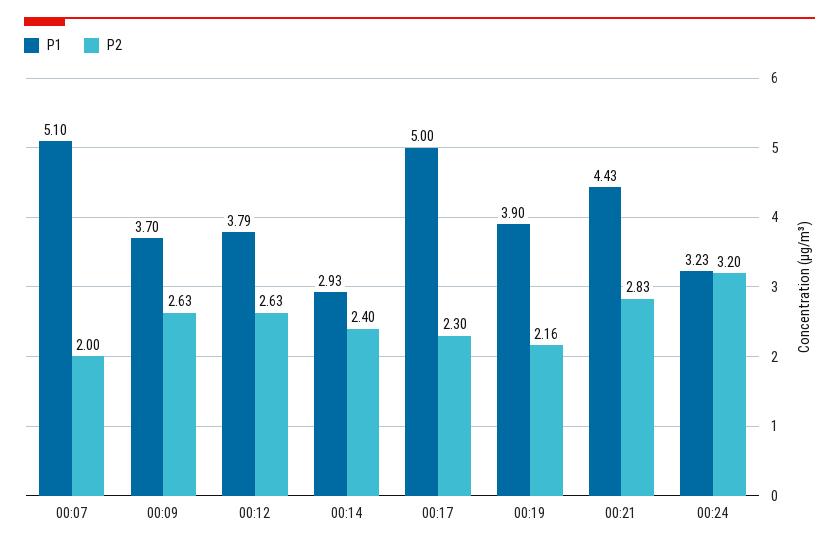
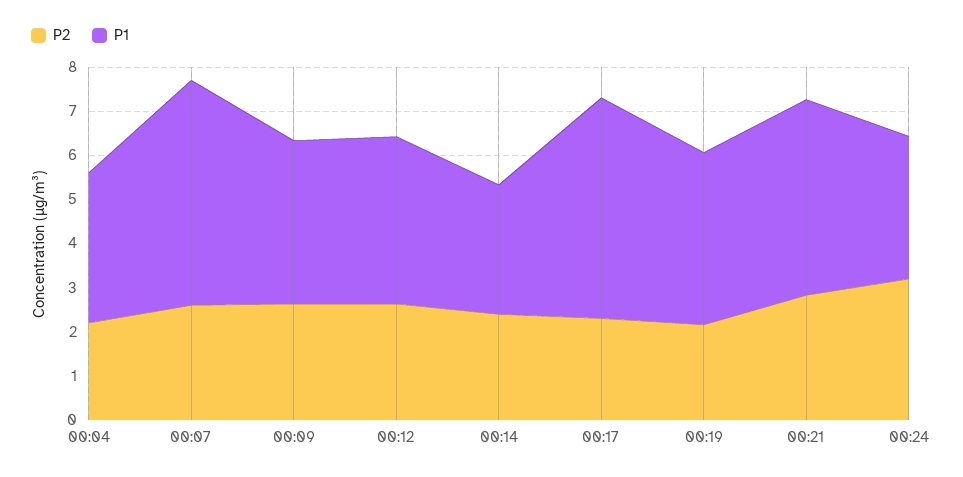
P2, 00:07: 2 -> 2.6
P2, 00:04: none -> 2.2
P1, 00:04: none -> 3.4

